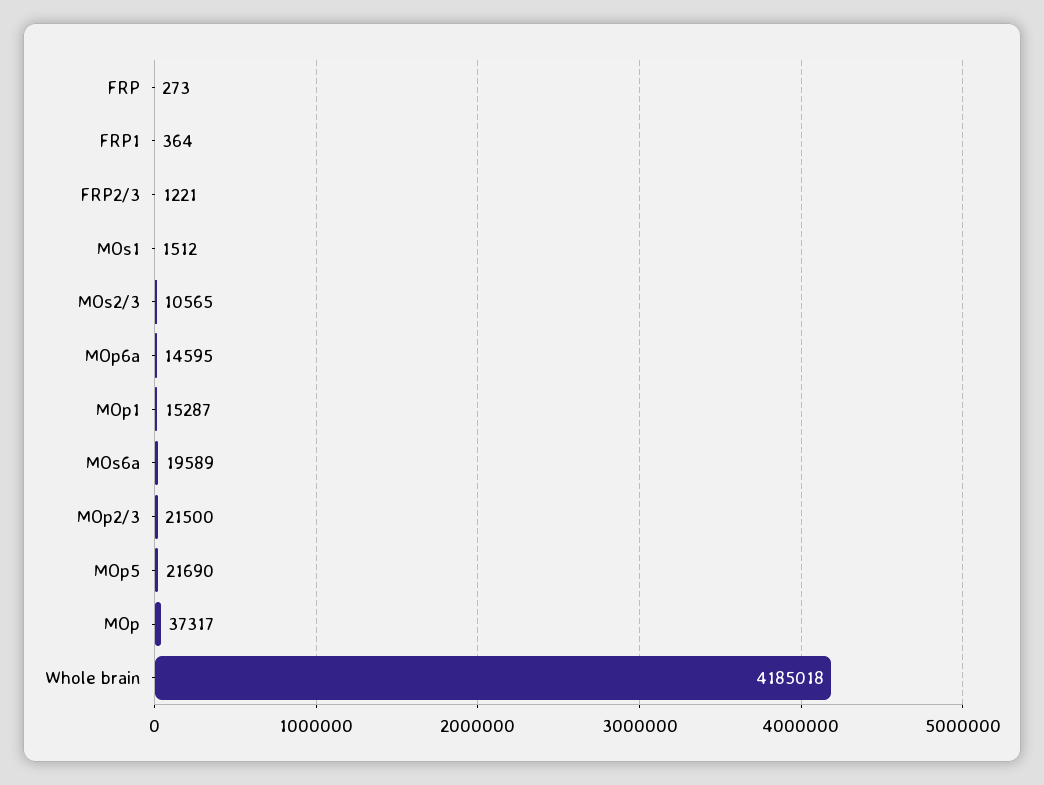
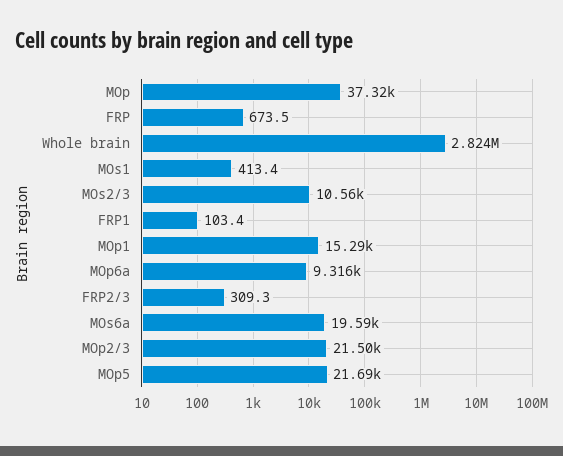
FRP: 273 -> 673.5
FRP1: 364 -> 103.4
FRP2/3: 1221 -> 309.3
MOs1: 1512 -> 413.4
MOp6a: 14595 -> 9316
Whole brain: 4185018 -> 2824000

